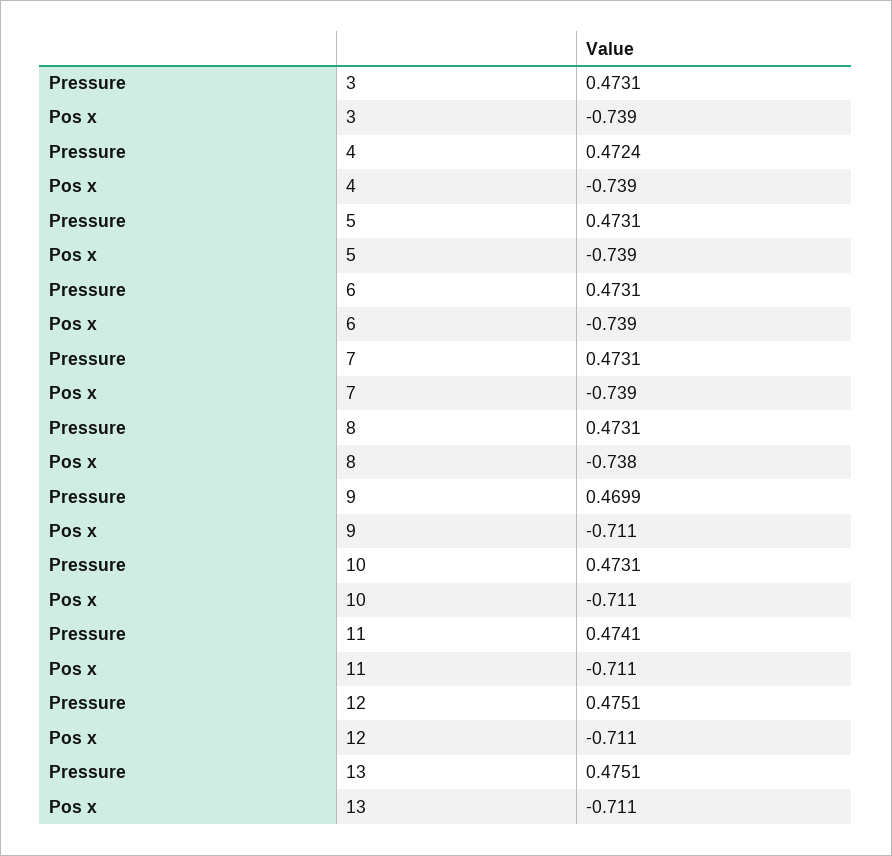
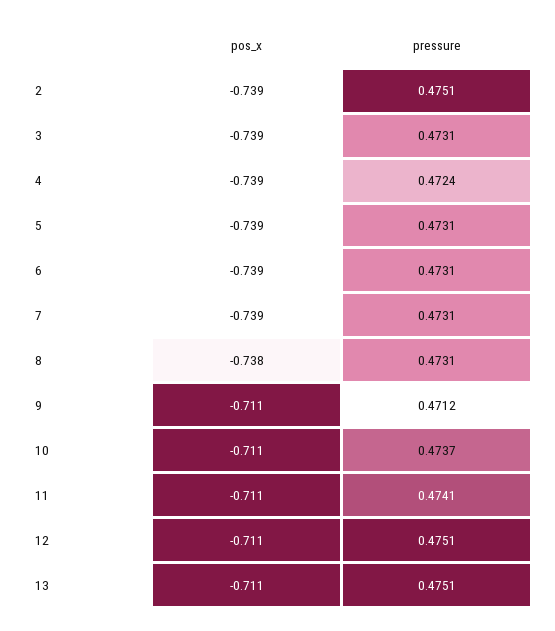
Pressure, 9: 0.4699 -> 0.4712
Pressure, 10: 0.4731 -> 0.4737
Pos x, 2: none -> -0.739
Pressure, 2: none -> 0.4751

